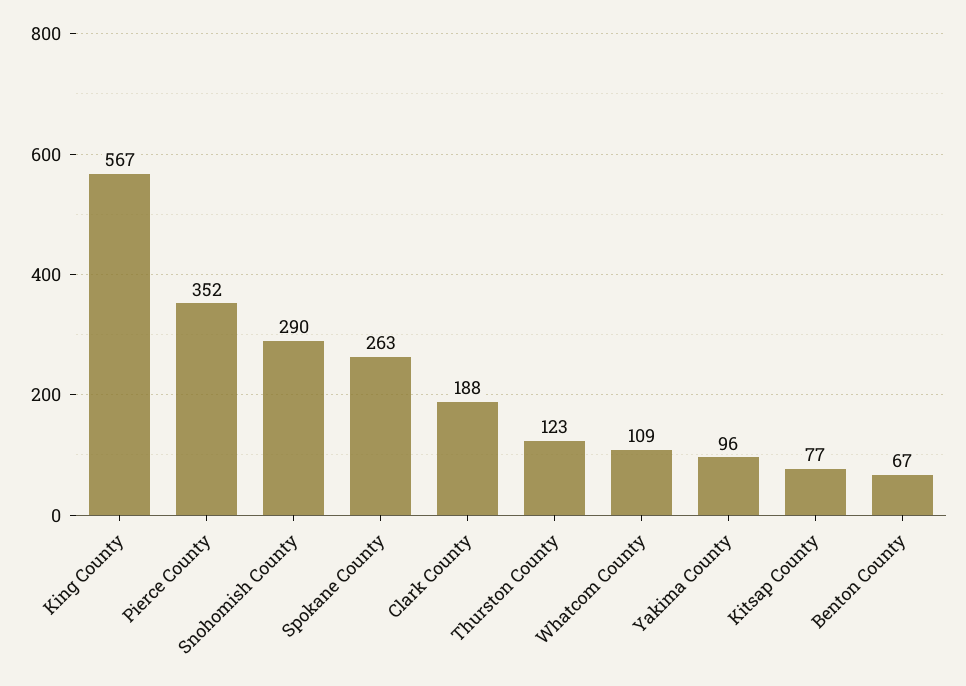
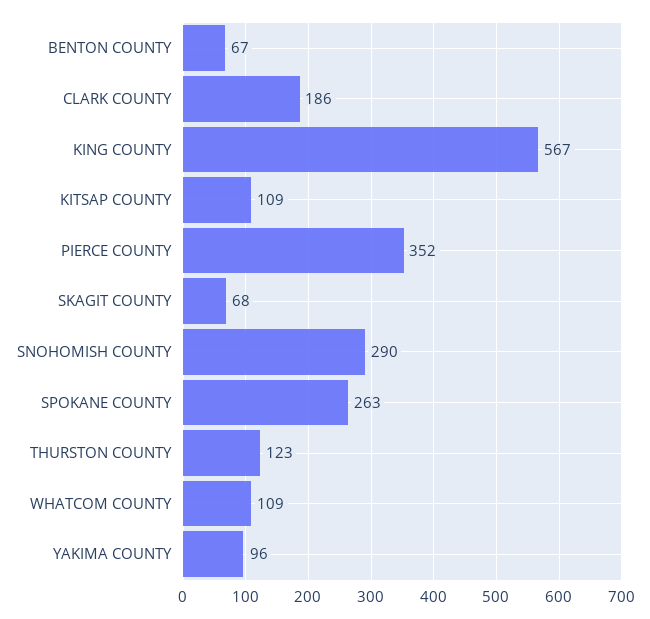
Clark County: 188 -> 186
Kitsap County: 77 -> 109
SKAGIT COUNTY: none -> 68

